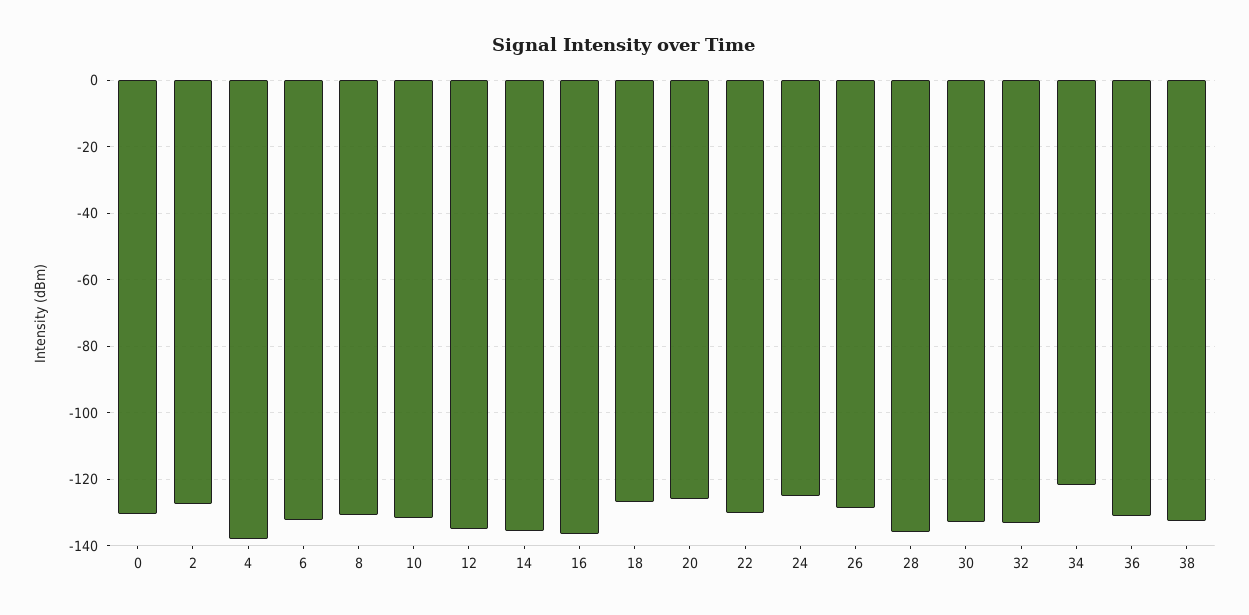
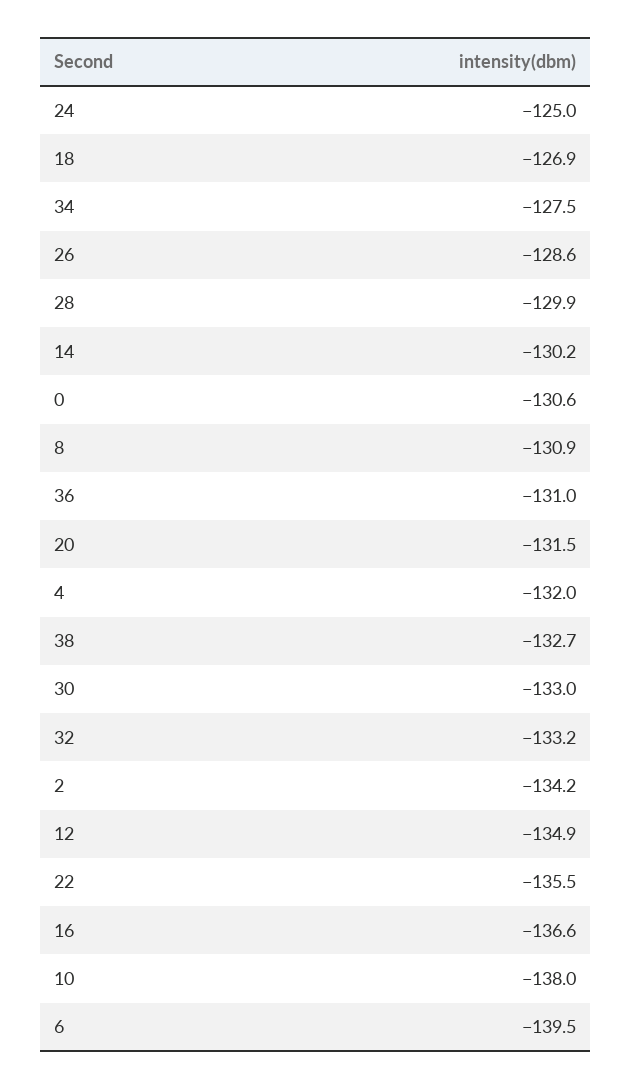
2: -128 -> -134.2
4: -138 -> -132
6: -132 -> -139.5
10: -132 -> -138
14: -136 -> -130.2
20: -126 -> -131.5
22: -130 -> -135.5
28: -136 -> -129.9
34: -122 -> -127.5

